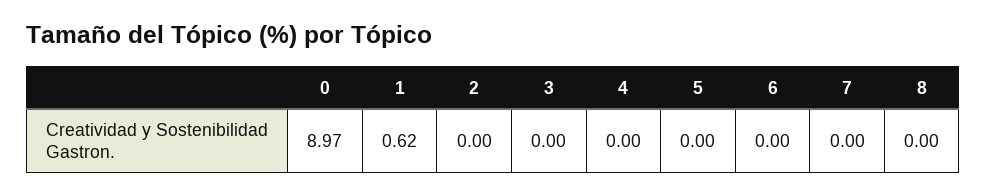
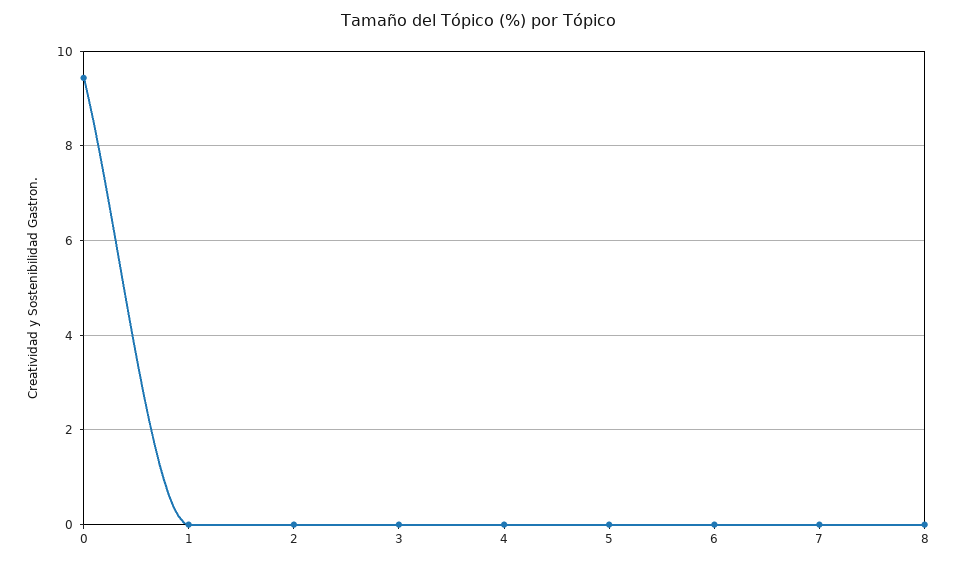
0: 8.97 -> 9.4
1: 0.62 -> 0

